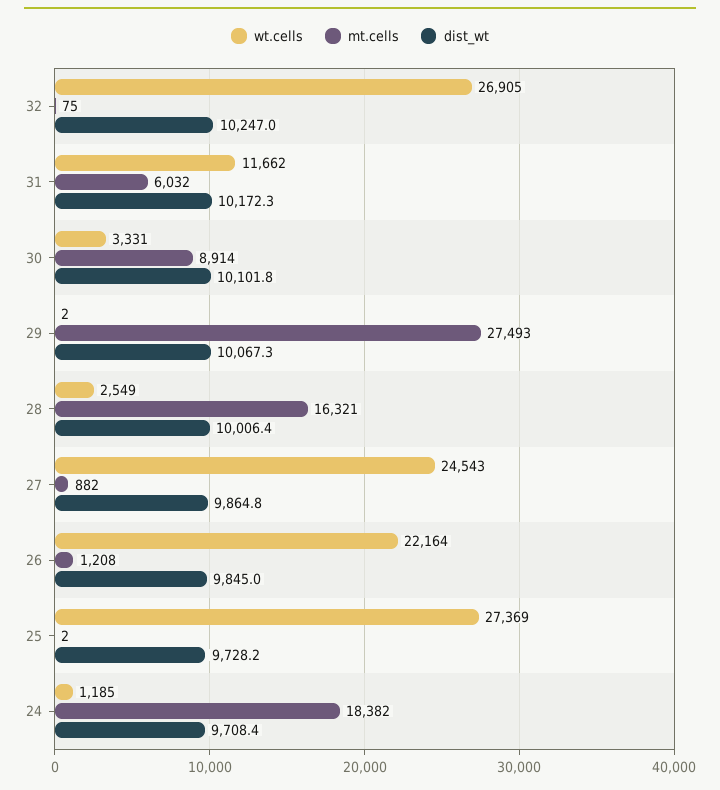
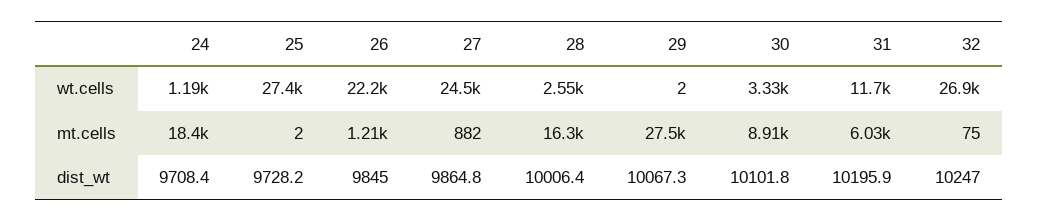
dist_wt, 31: 10172.3 -> 10195.9

